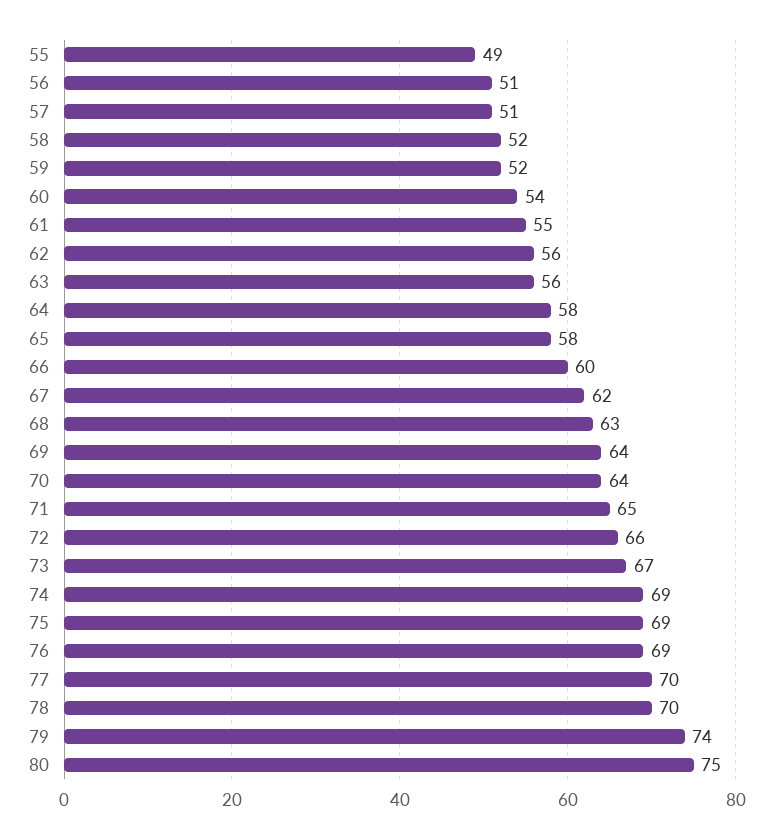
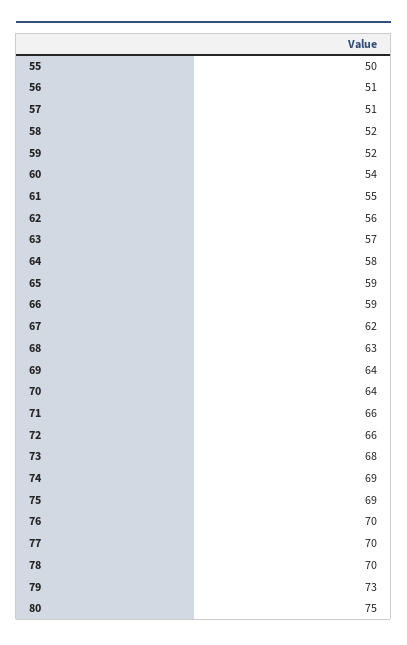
55: 49 -> 50
63: 56 -> 57
65: 58 -> 59
66: 60 -> 59
71: 65 -> 66
73: 67 -> 68
76: 69 -> 70
79: 74 -> 73

